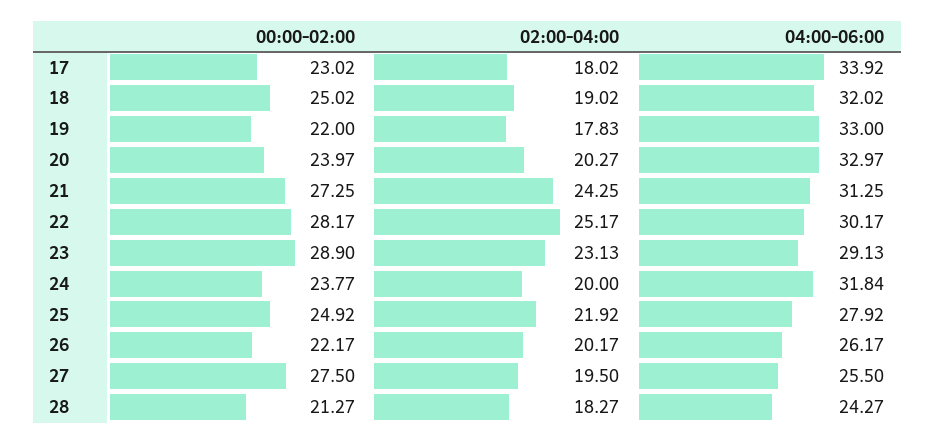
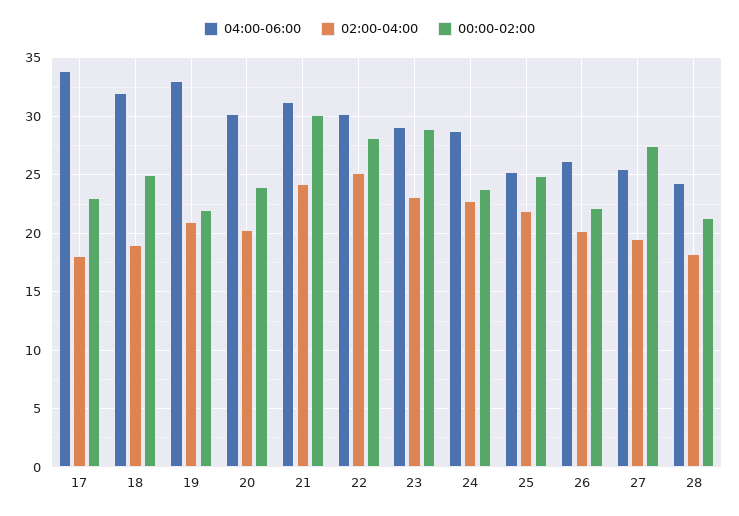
02:00-04:00, 19: 17.83 -> 21
04:00-06:00, 20: 32.97 -> 30
00:00-02:00, 21: 27.25 -> 30
02:00-04:00, 24: 20 -> 23
04:00-06:00, 24: 31.84 -> 29
04:00-06:00, 25: 27.92 -> 25

